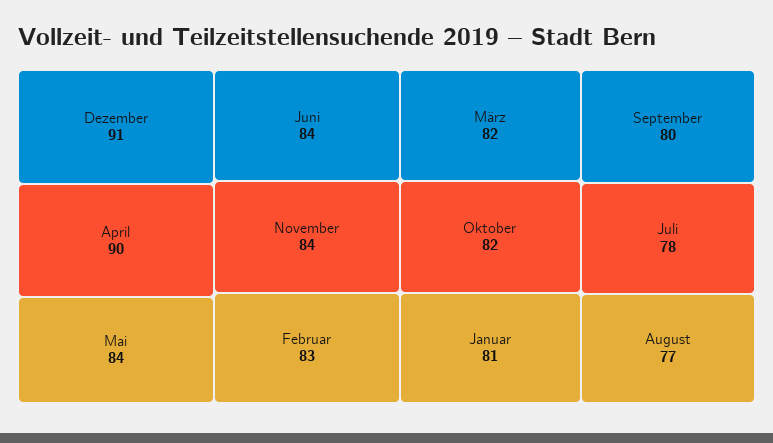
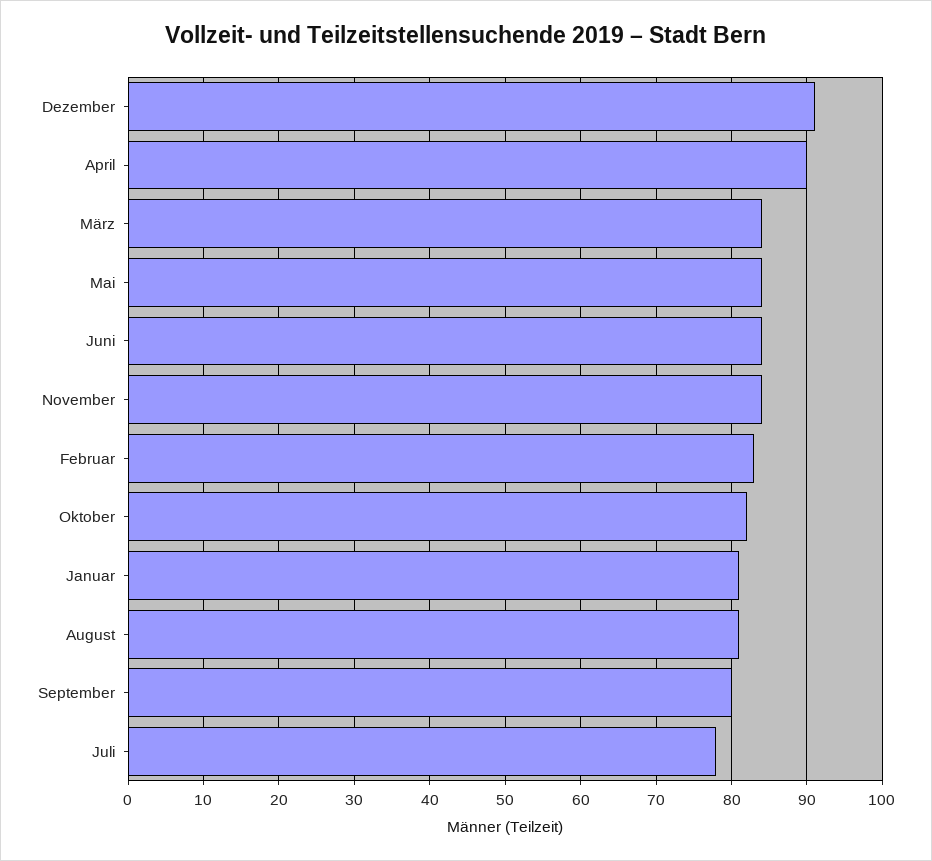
März: 82 -> 84
August: 77 -> 81

